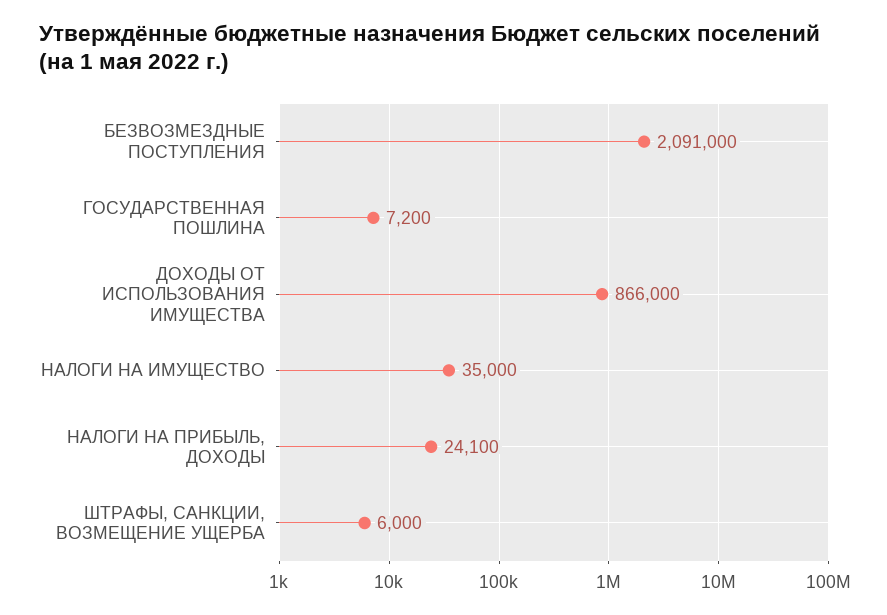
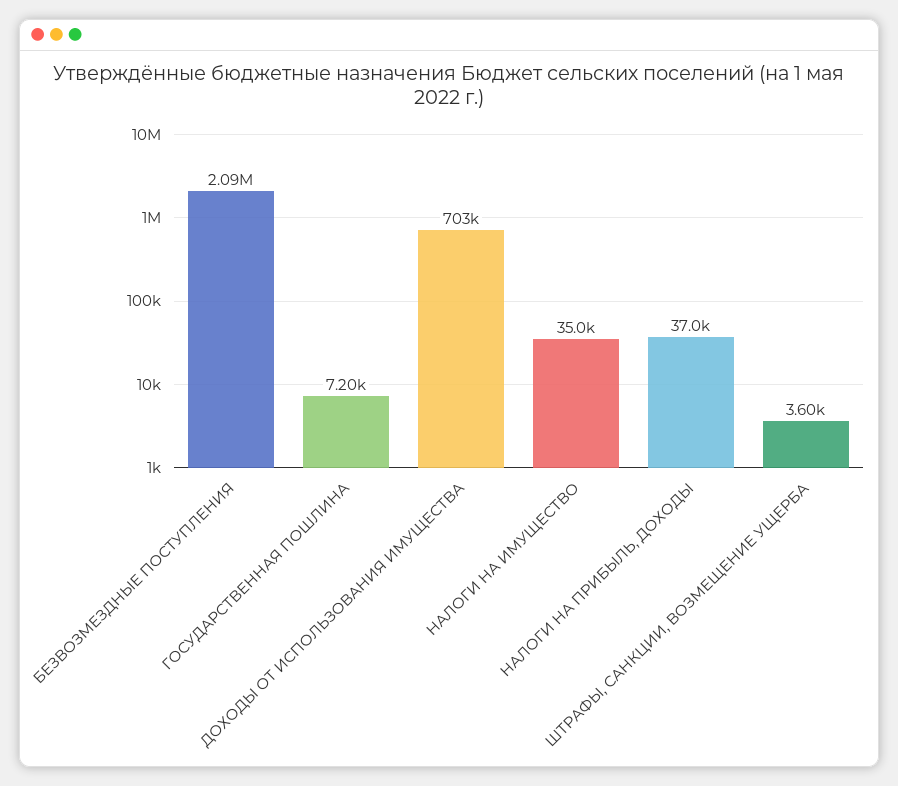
ДОХОДЫ ОТ ИСПОЛЬЗОВАНИЯ ИМУЩЕСТВА: 866000 -> 703000
НАЛОГИ НА ПРИБЫЛЬ, ДОХОДЫ: 24100 -> 37000
ШТРАФЫ, САНКЦИИ, ВОЗМЕЩЕНИЕ УЩЕРБА: 6000 -> 3600

